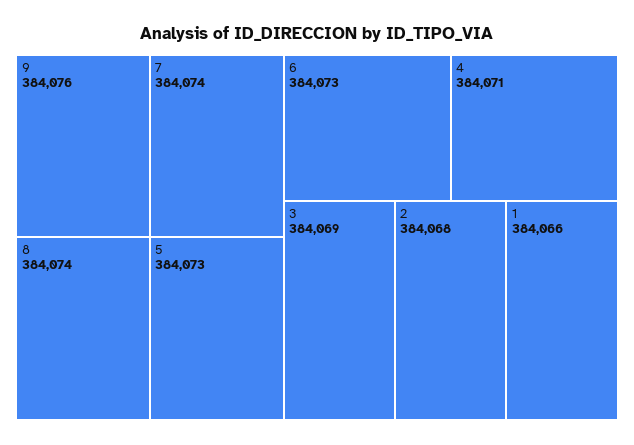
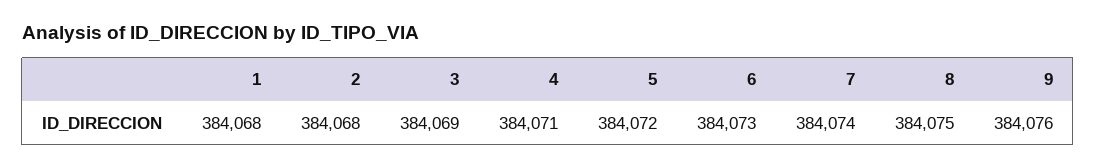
8: 384074 -> 384075
5: 384073 -> 384072
1: 384066 -> 384068

